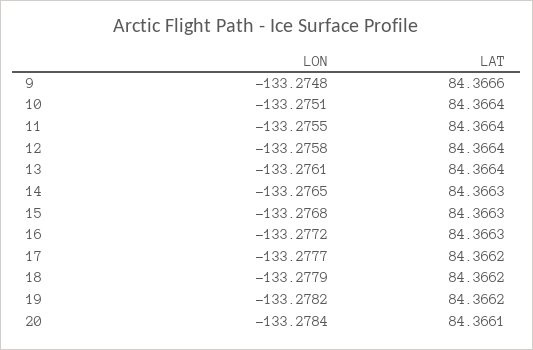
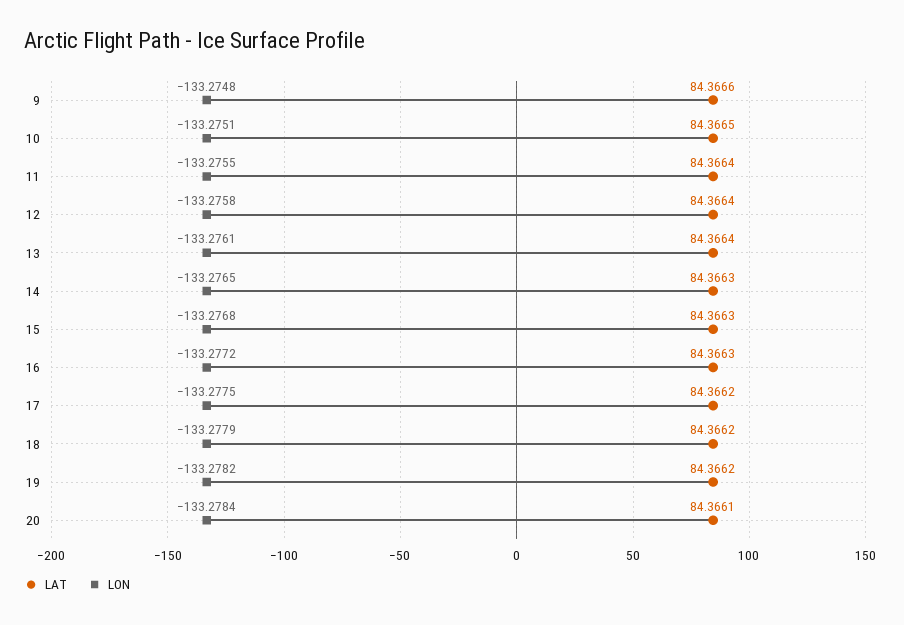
LAT, 10: 84.3664 -> 84.3665
LON, 17: -133.2777 -> -133.2775

